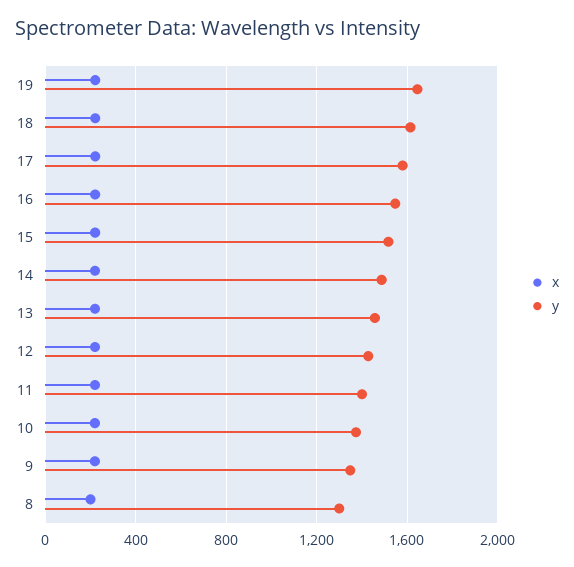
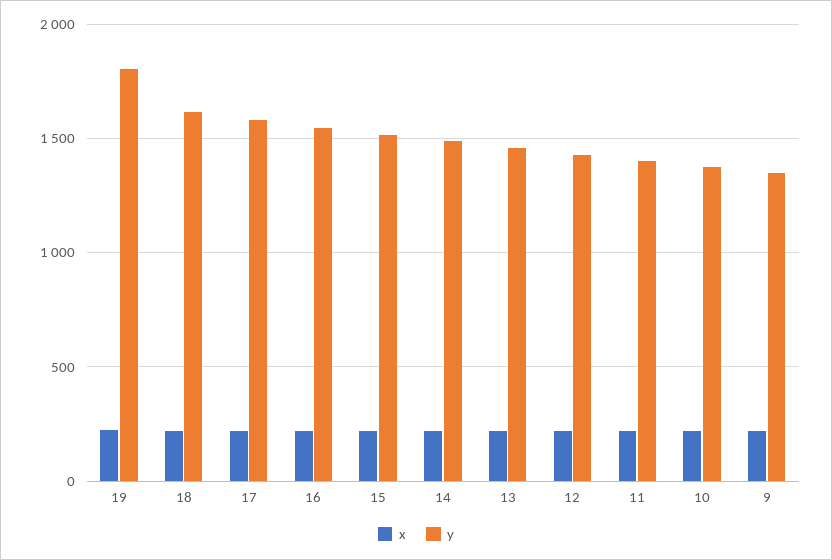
y, 19: 1650 -> 1800
x, 8: 200 -> none
y, 8: 1300 -> none

